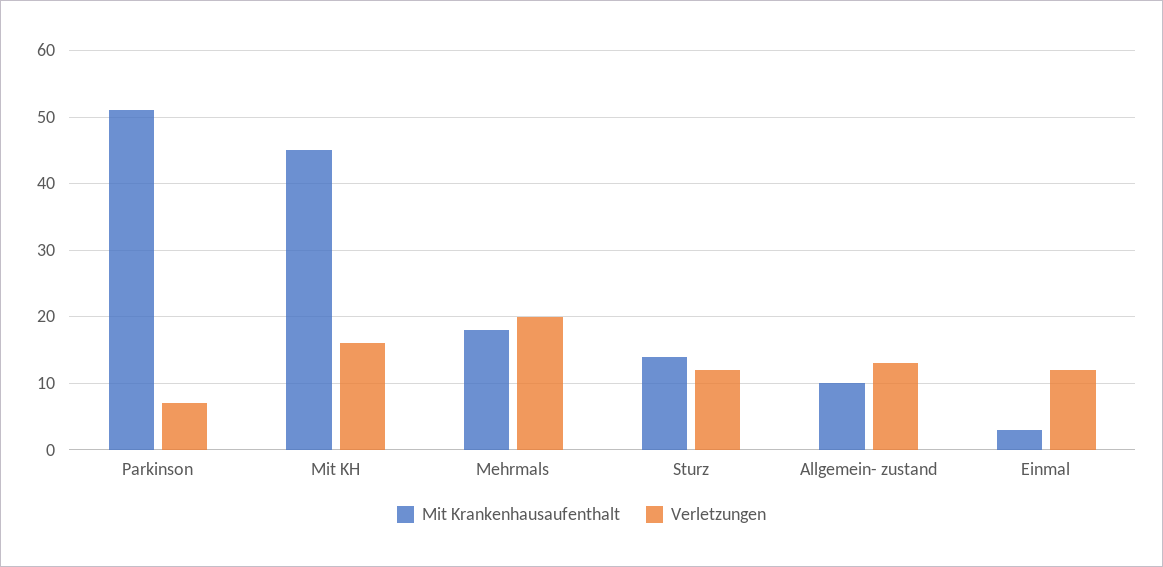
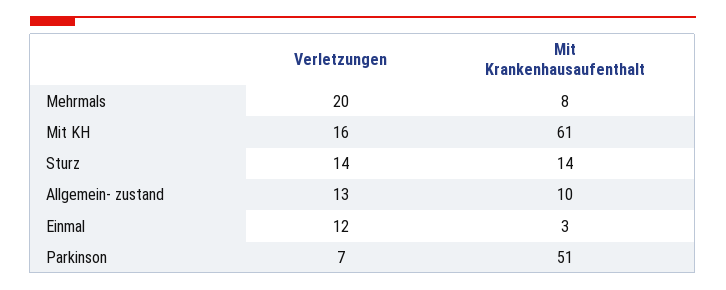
Mit Krankenhausaufenthalt, Mit KH: 45 -> 61
Mit Krankenhausaufenthalt, Mehrmals: 18 -> 8
Verletzungen, Sturz: 12 -> 14

